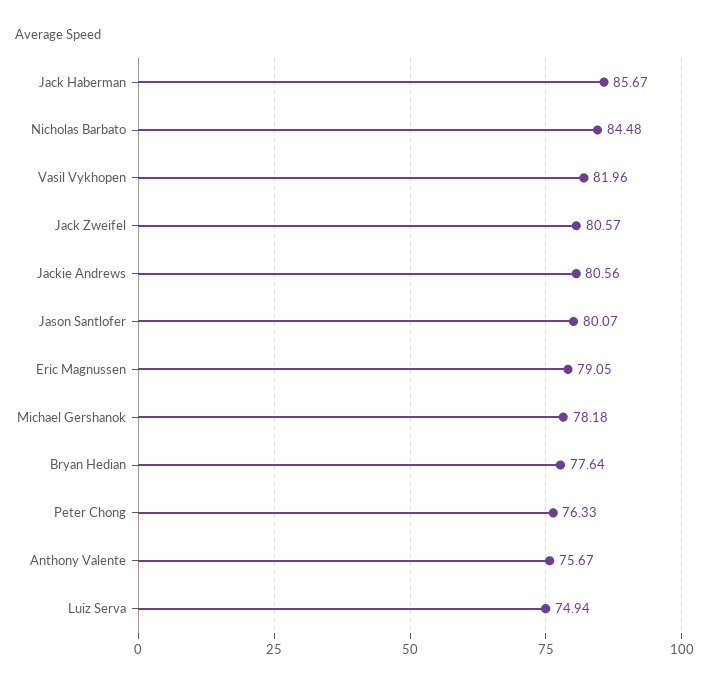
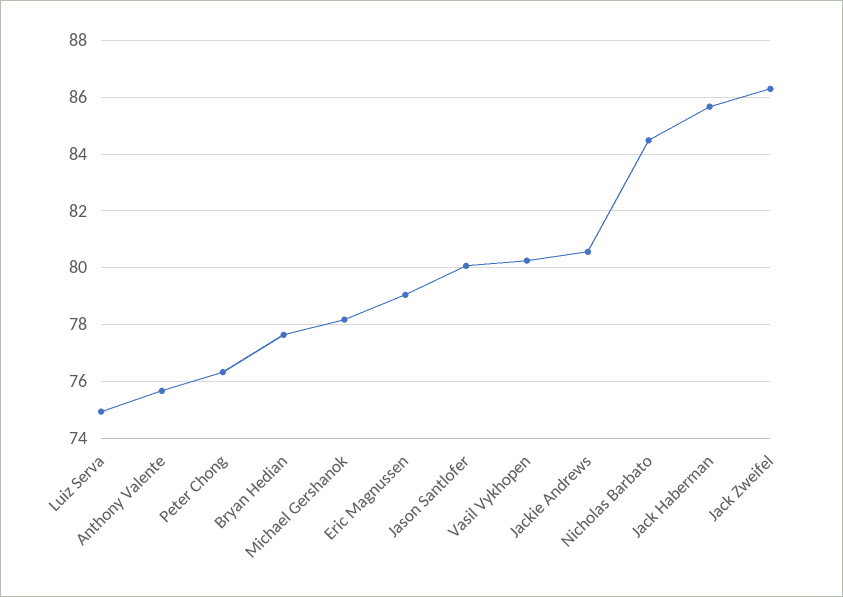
Vasil Vykhopen: 81.96 -> 80.25
Jack Zweifel: 80.57 -> 86.25

